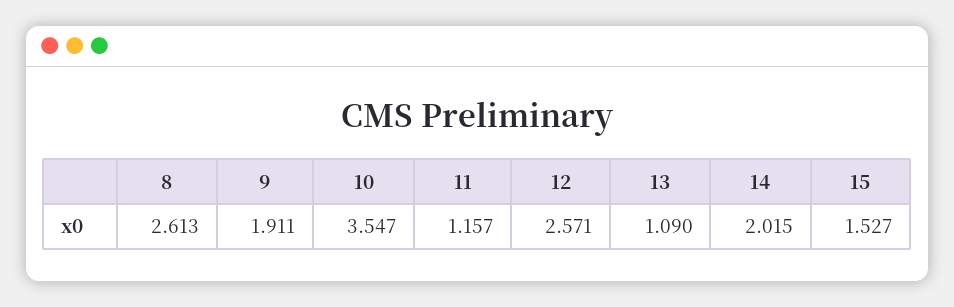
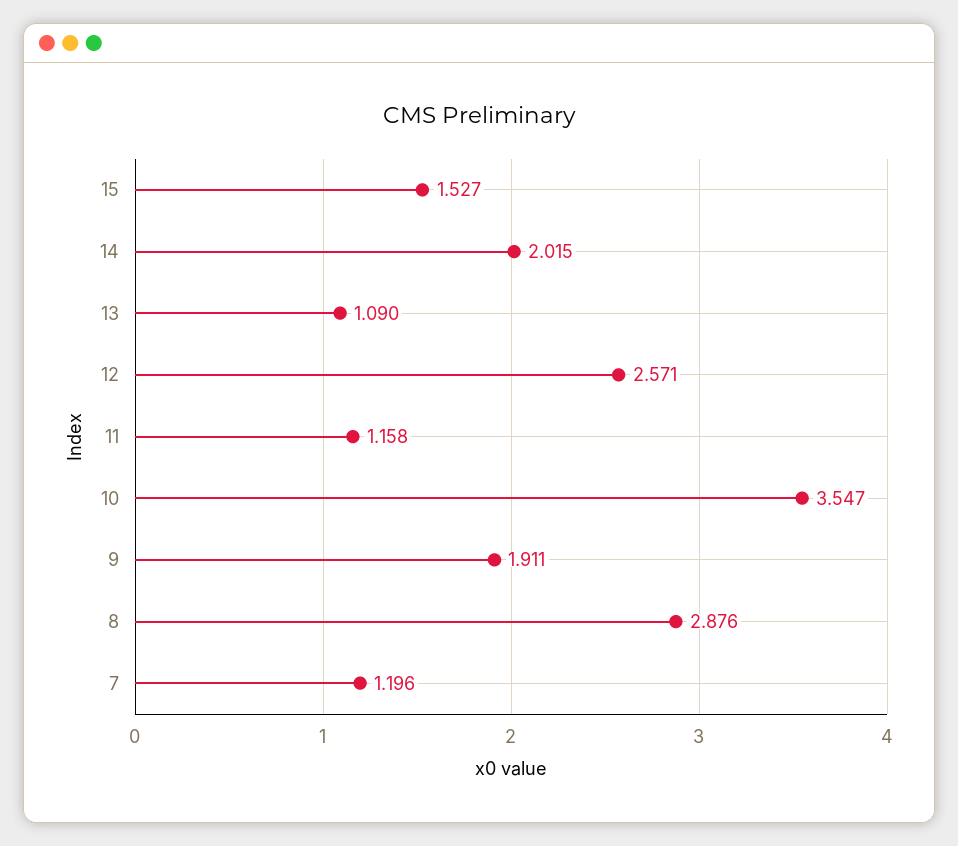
8: 2.613 -> 2.876
11: 1.157 -> 1.158
7: none -> 1.196

